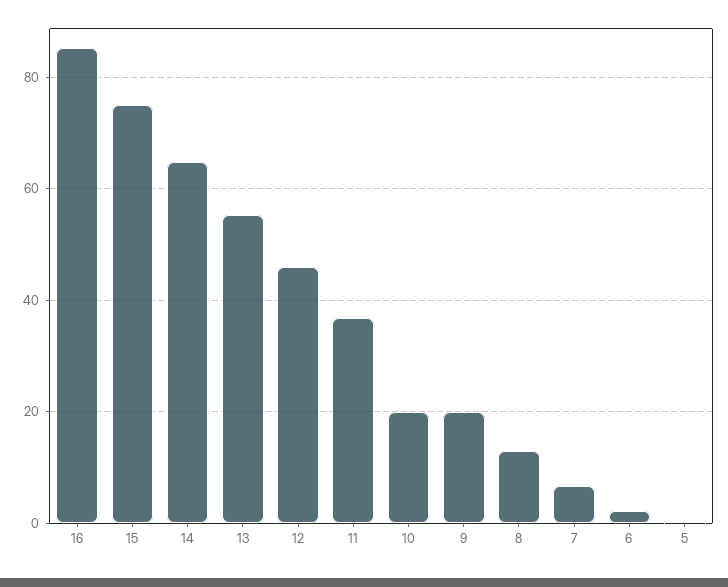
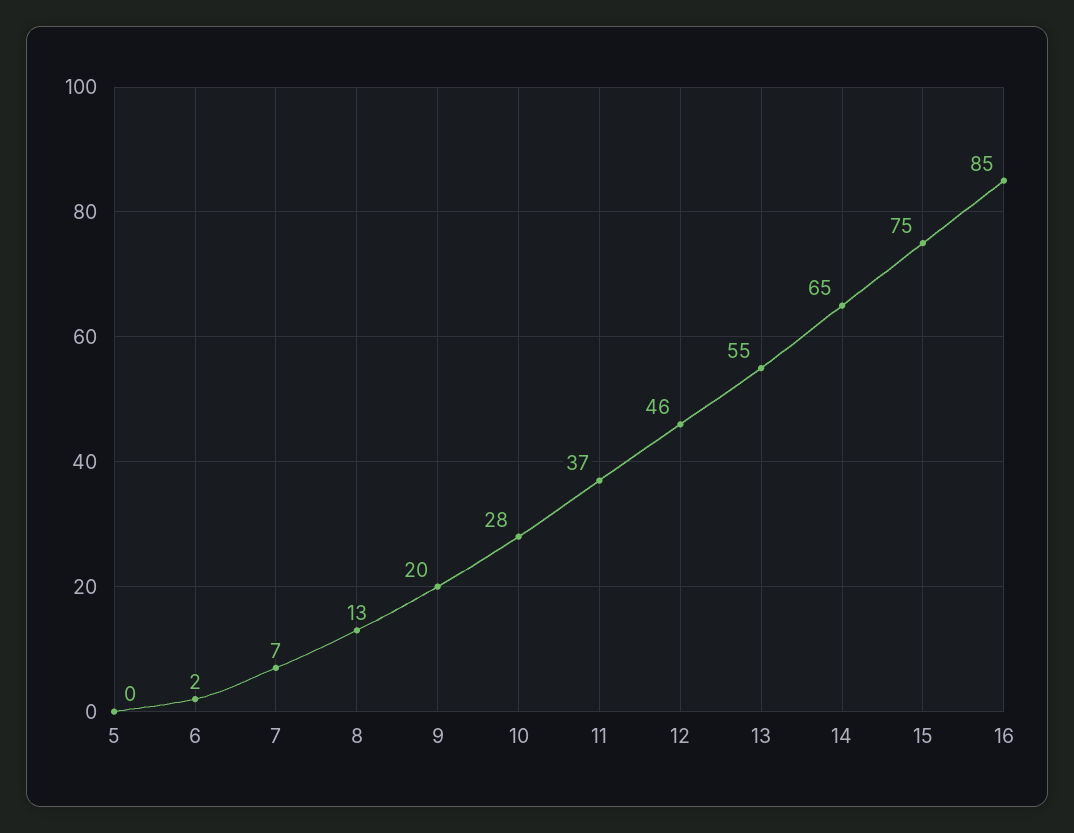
10: 20 -> 28

